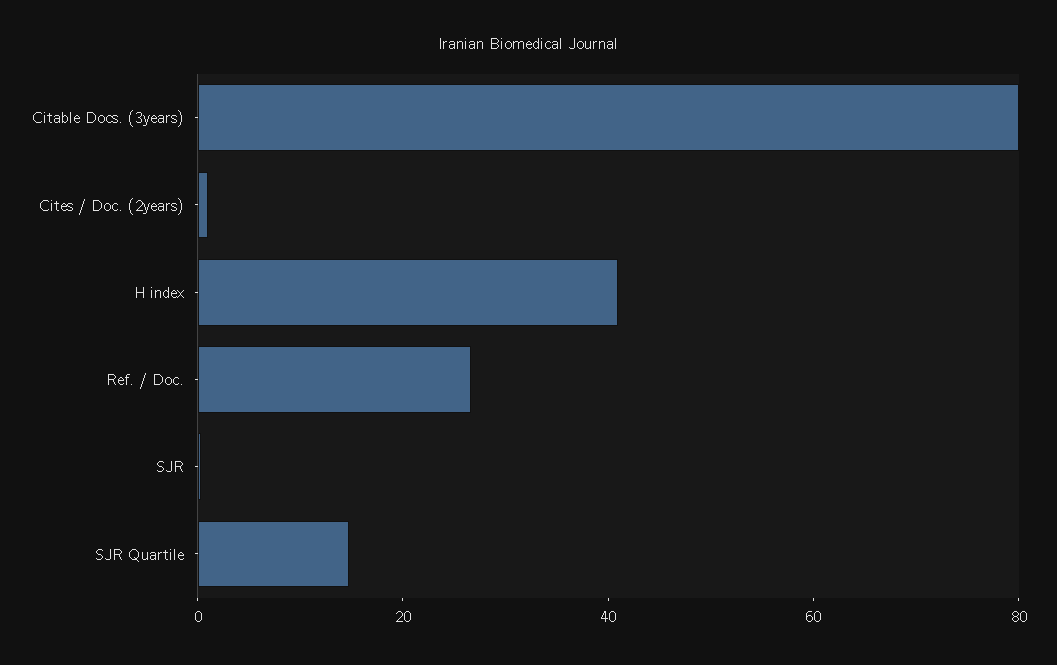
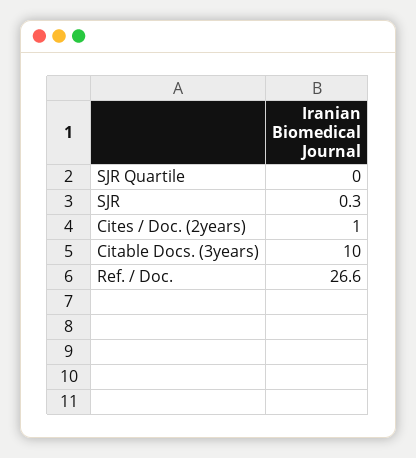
Citable Docs. (3years): 80 -> 10
H index: 40 -> none
SJR Quartile: 15 -> 0

